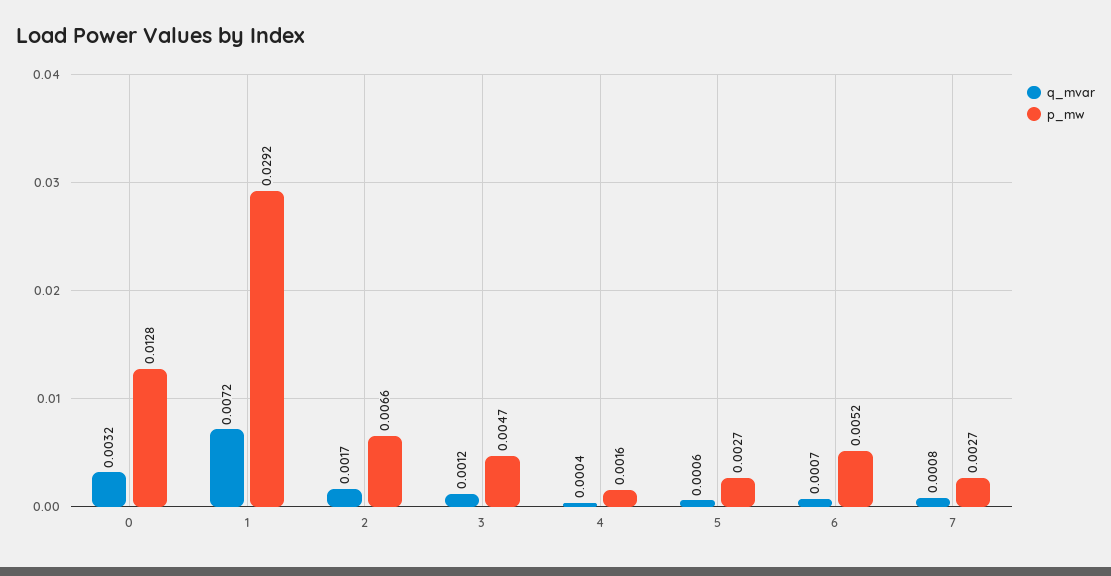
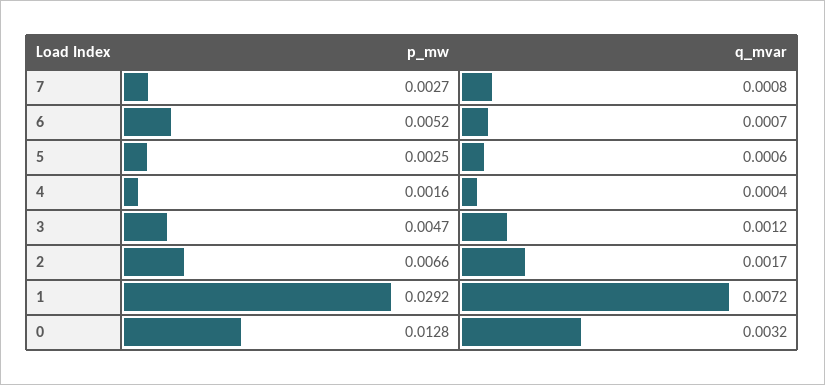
p_mw, 5: 0.0027 -> 0.0025

